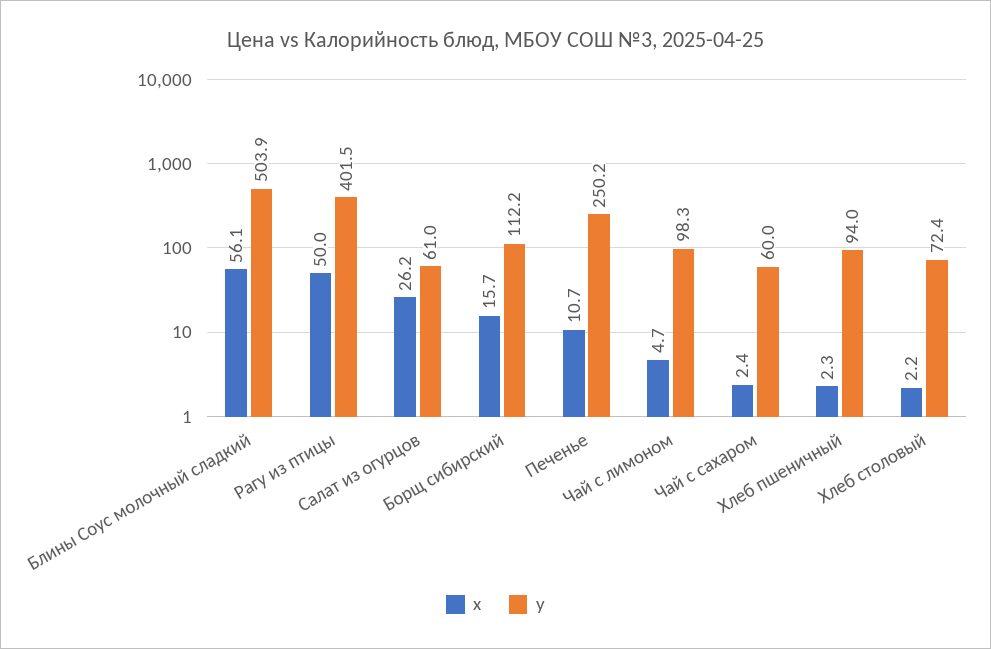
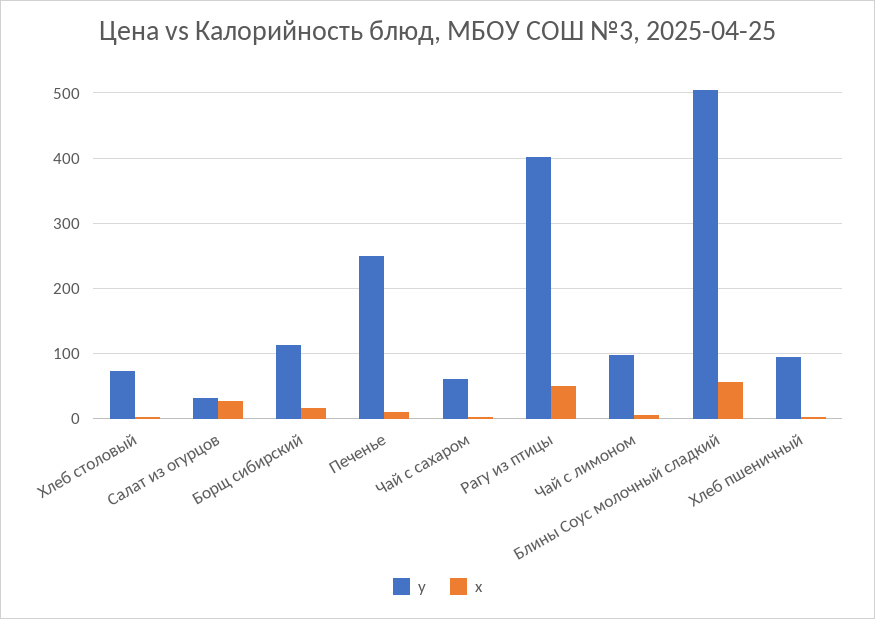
y, Салат из огурцов: 61 -> 30

